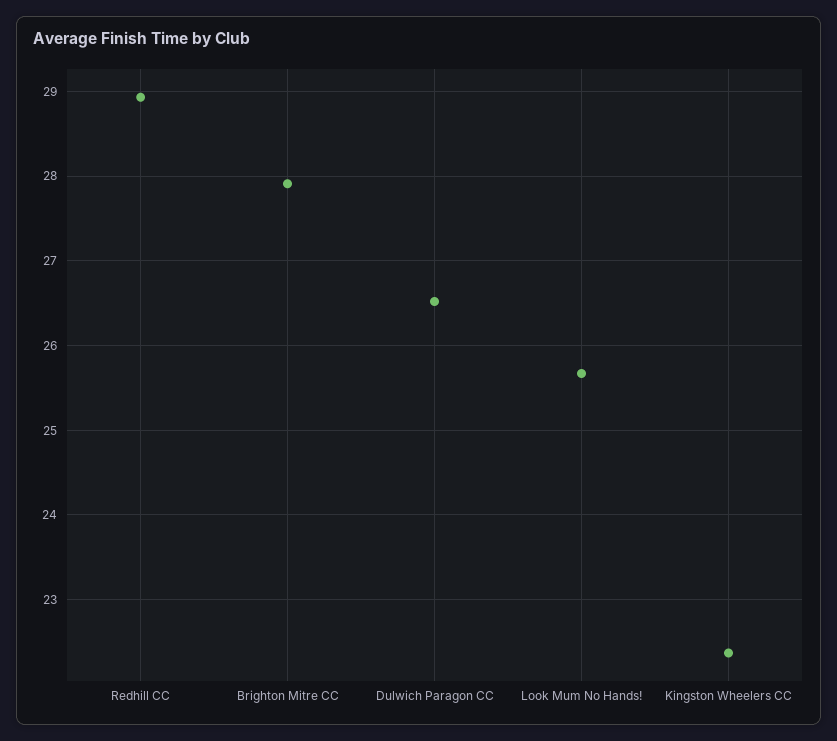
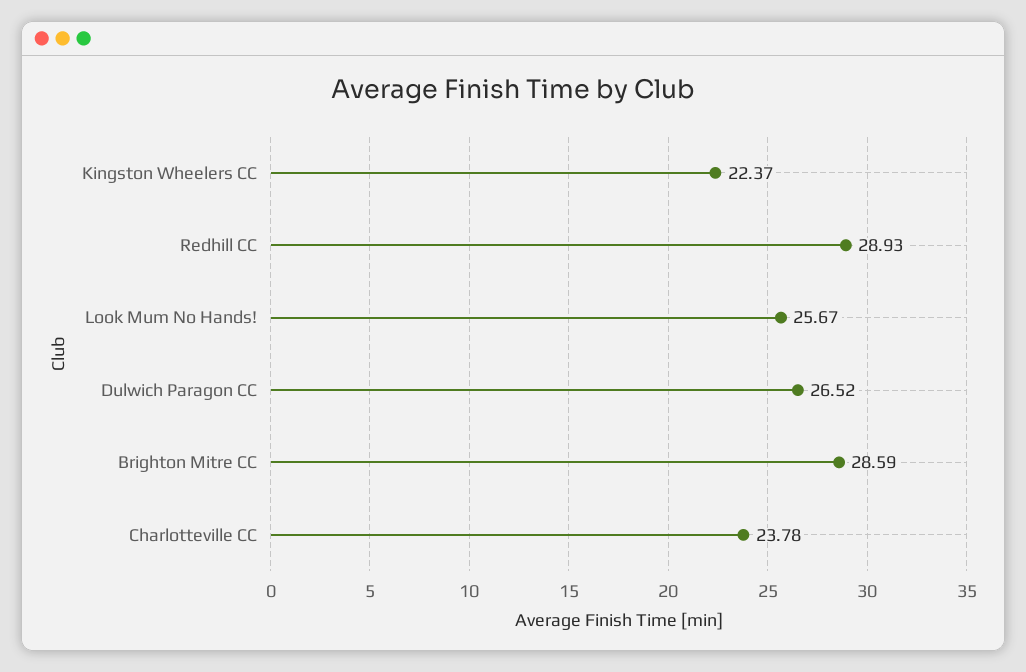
Brighton Mitre CC: 27.9 -> 28.59
Charlotteville CC: none -> 23.78

